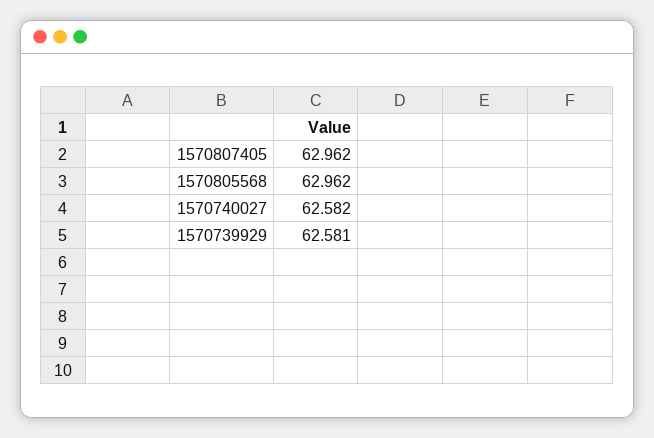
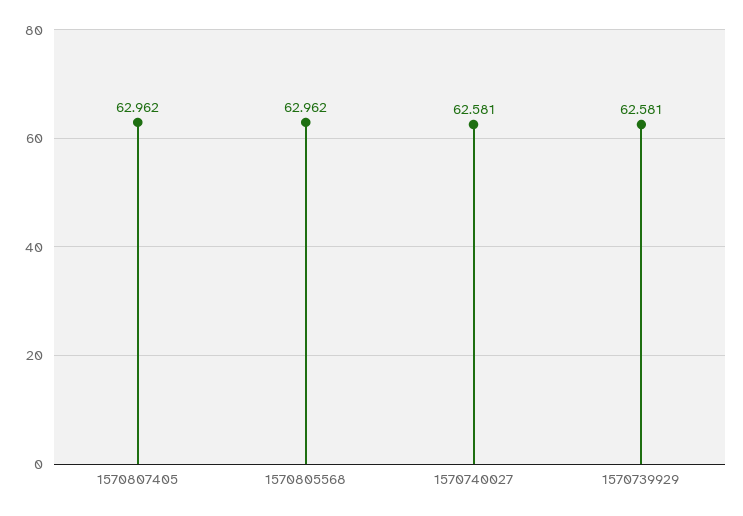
1570740027: 62.582 -> 62.581

